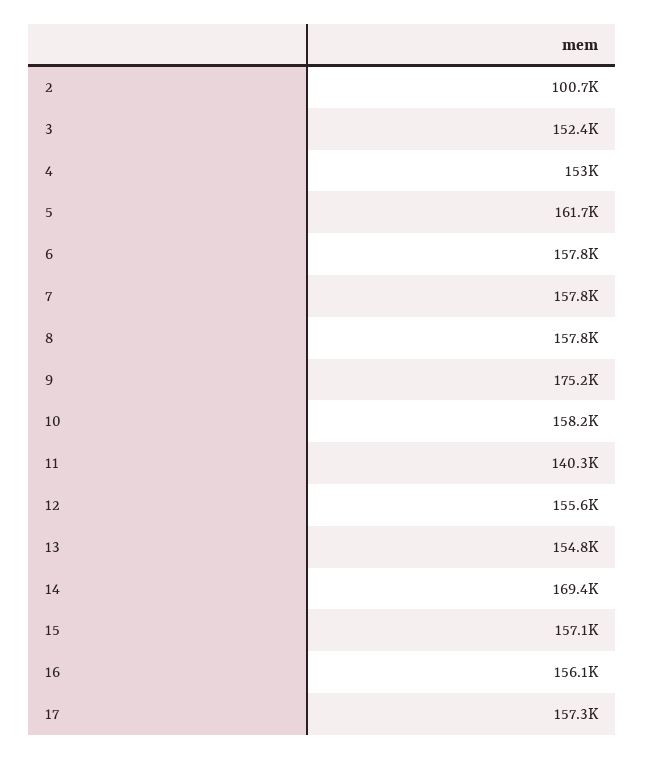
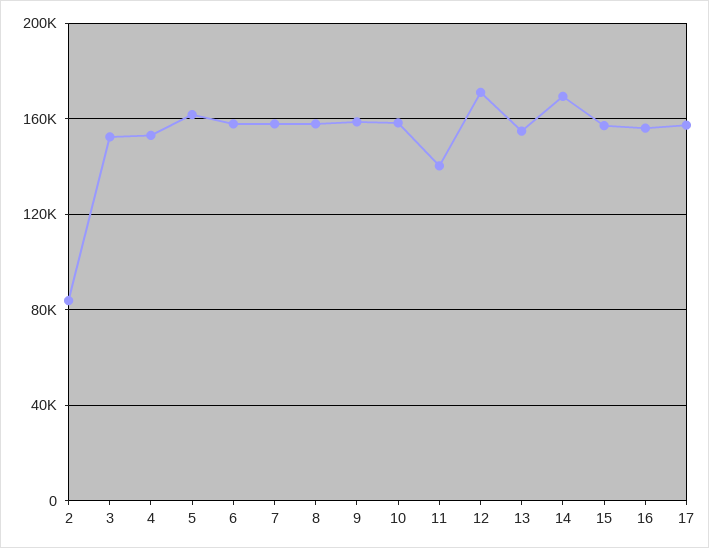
2: 100700 -> 85000
9: 175200 -> 160000
12: 155600 -> 170000

